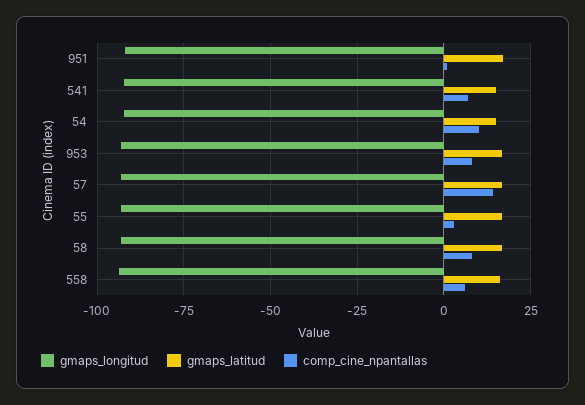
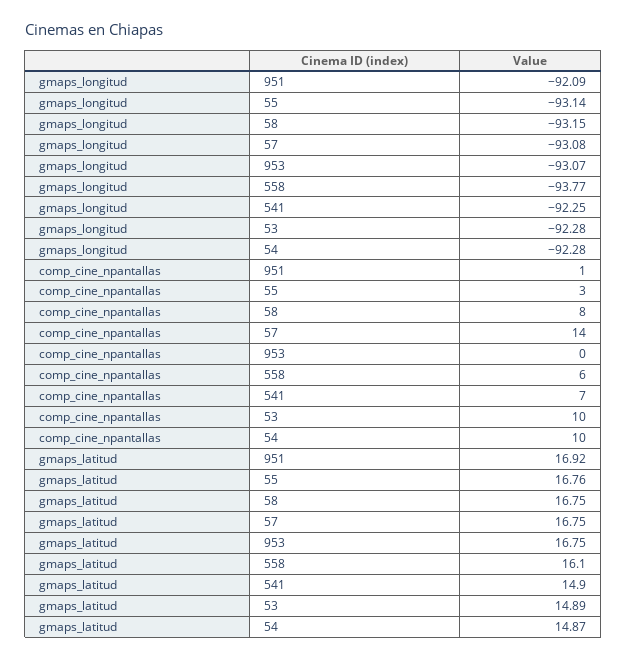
comp_cine_npantallas, 953: 7.5 -> 0
gmaps_longitud, 53: none -> -92.28
comp_cine_npantallas, 53: none -> 10
gmaps_latitud, 53: none -> 14.89

